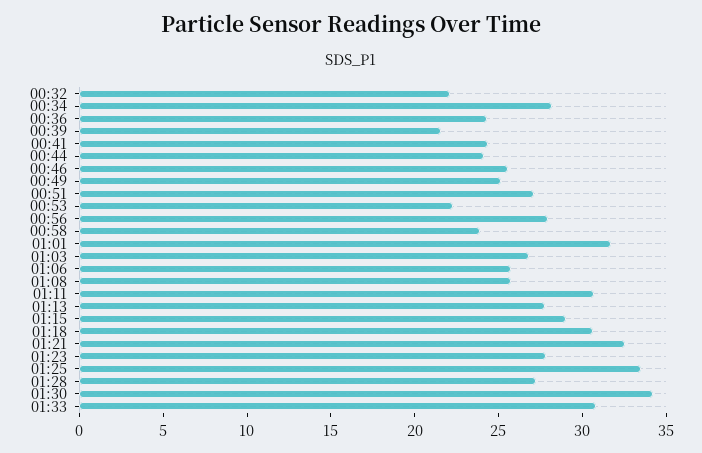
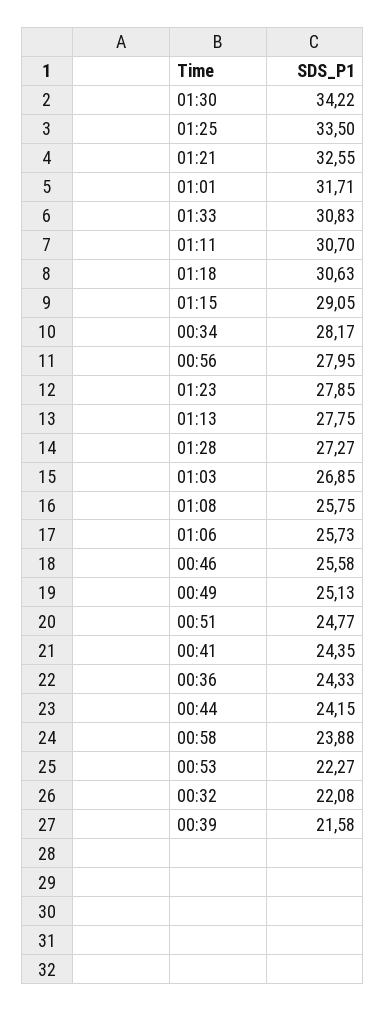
00:51: 27 -> 24.77

